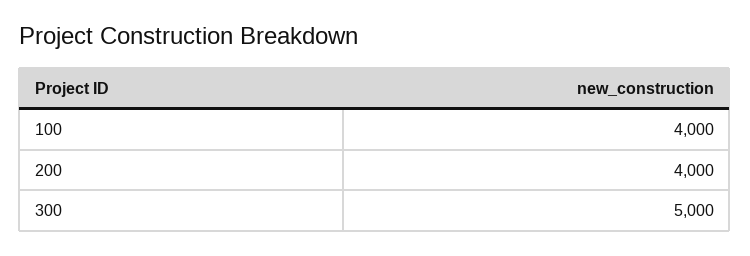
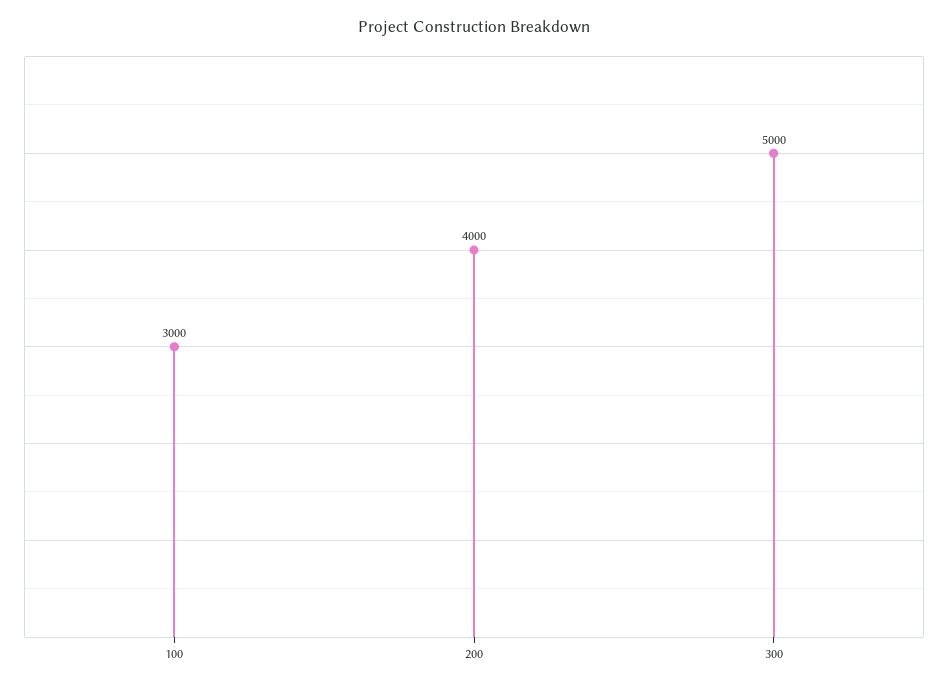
100: 4000 -> 3000

